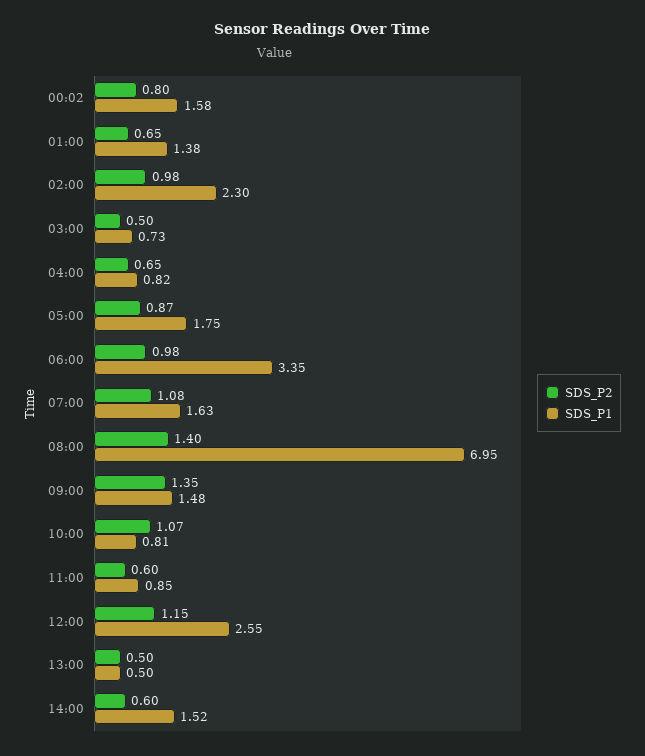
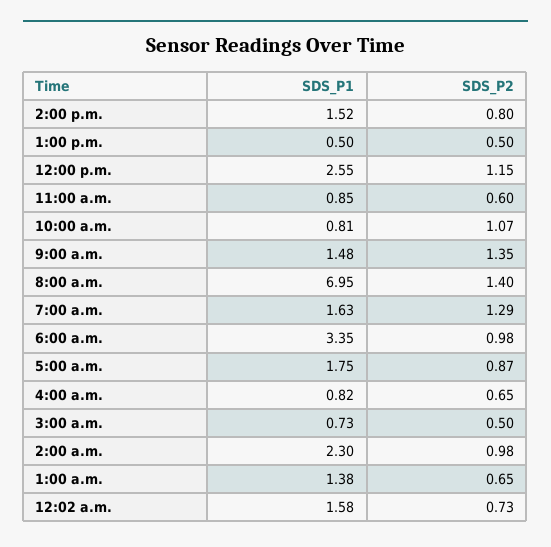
SDS_P2, 00:02: 0.8 -> 0.73
SDS_P2, 07:00: 1.08 -> 1.29
SDS_P2, 14:00: 0.6 -> 0.8

